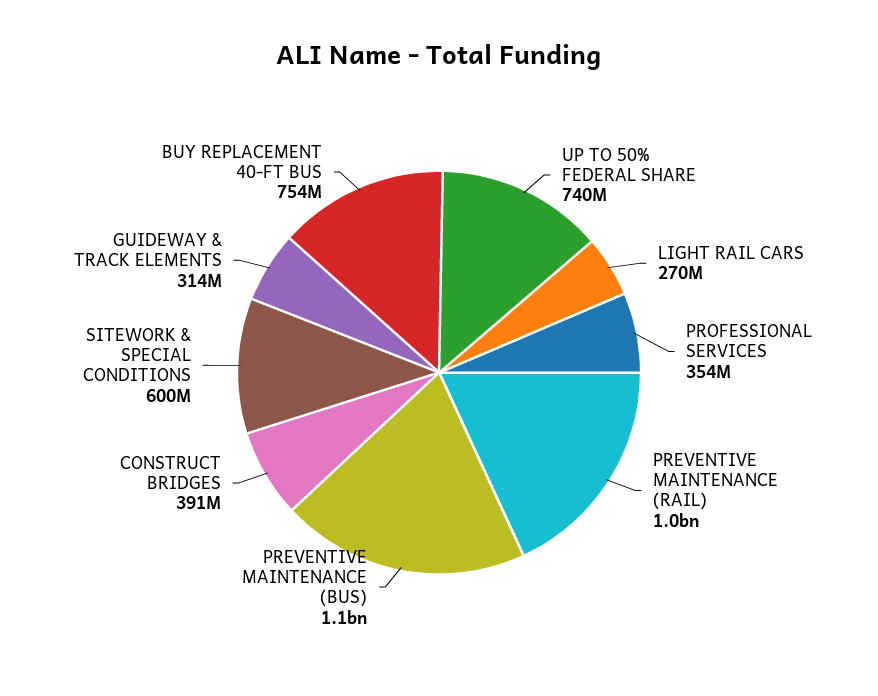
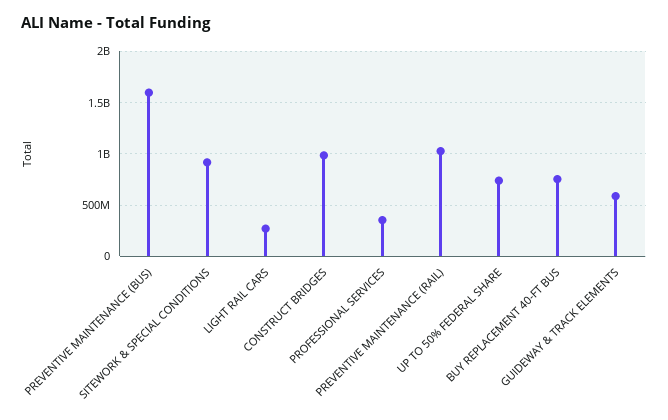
PREVENTIVE MAINTENANCE (BUS): 1100000000 -> 1600000000
CONSTRUCT BRIDGES: 391000000 -> 1000000000
SITEWORK & SPECIAL CONDITIONS: 600000000 -> 900000000
GUIDEWAY & TRACK ELEMENTS: 314000000 -> 600000000

